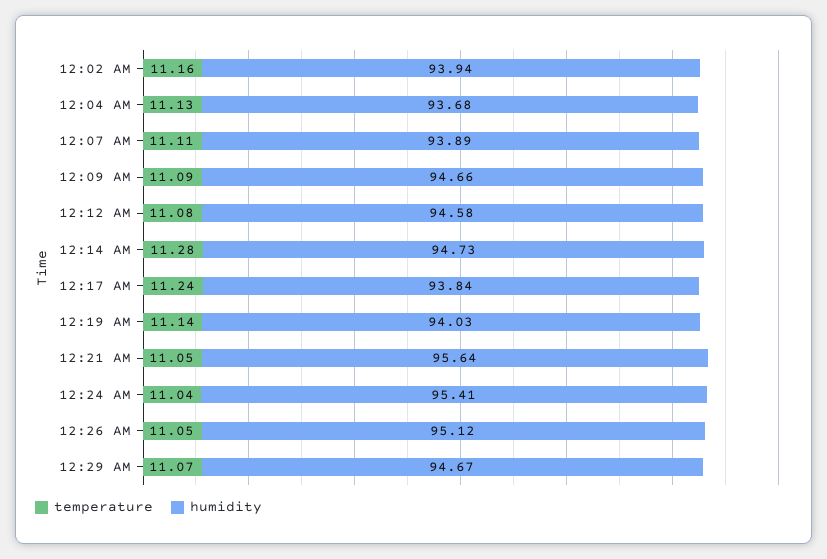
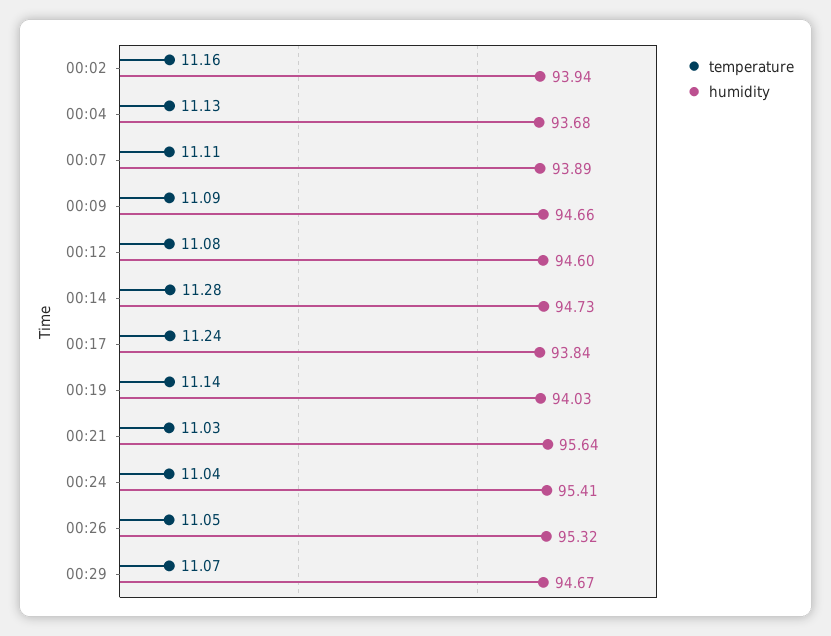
humidity, 12:12 AM: 94.58 -> 94.6
temperature, 12:21 AM: 11.05 -> 11.03
humidity, 12:26 AM: 95.12 -> 95.32

